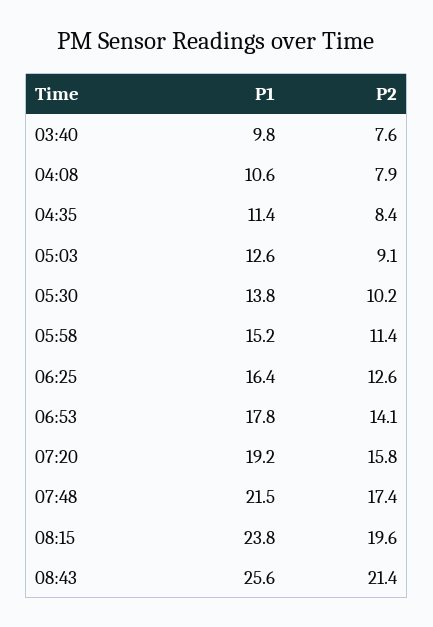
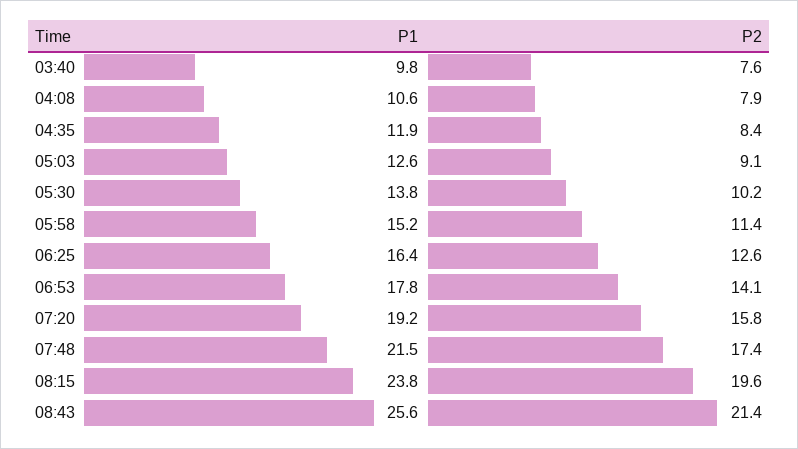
P1, 04:35: 11.4 -> 11.9

